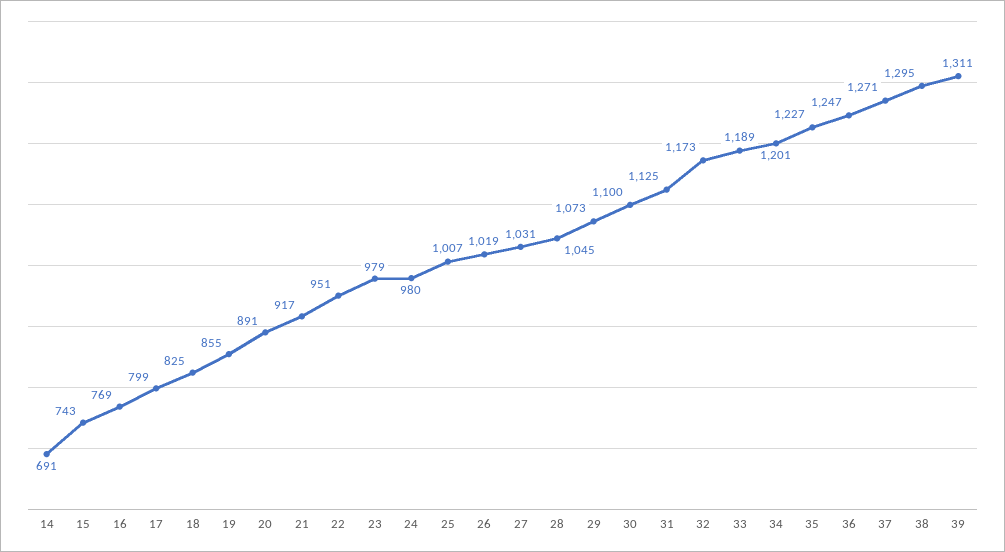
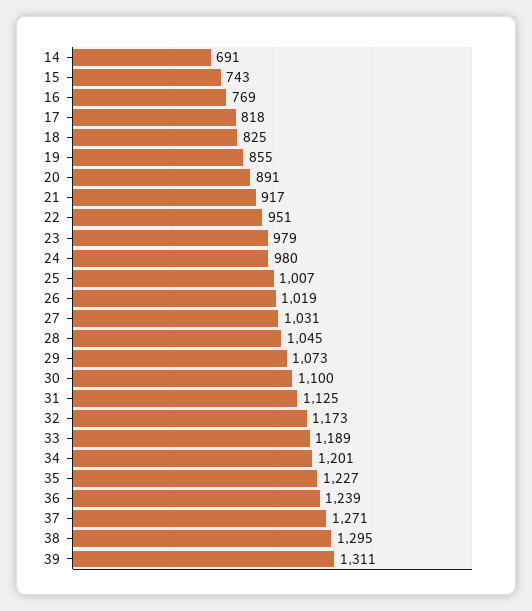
17: 799 -> 818
36: 1247 -> 1239

